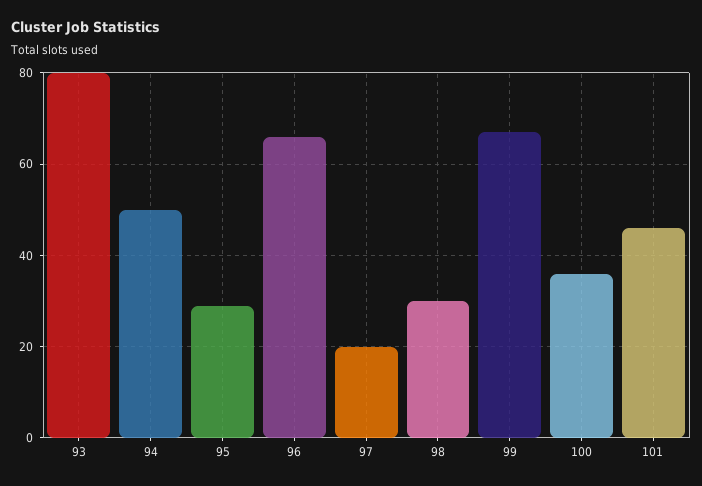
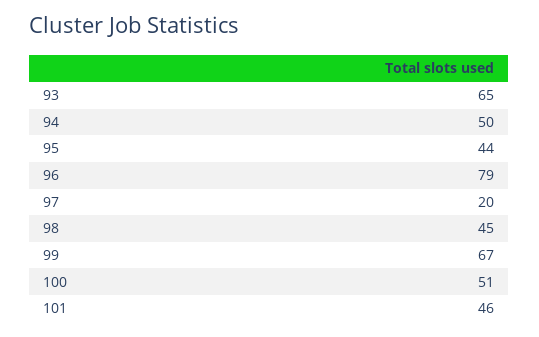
93: 80 -> 65
95: 30 -> 44
96: 65 -> 79
98: 30 -> 45
100: 35 -> 51

